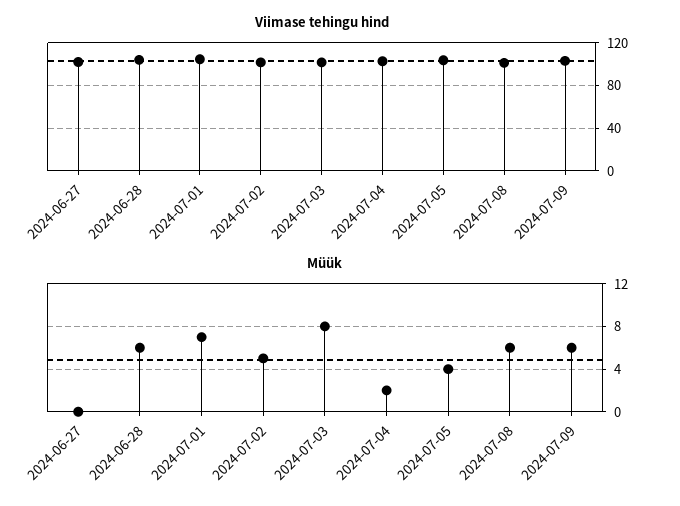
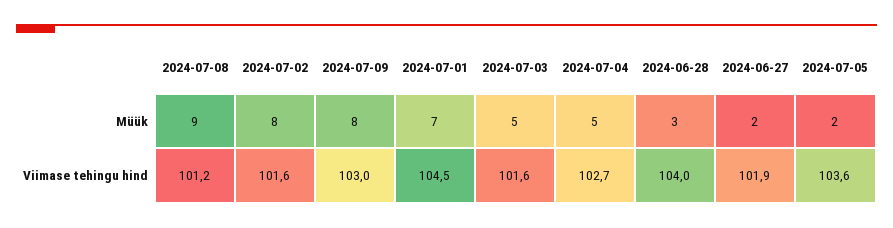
Müük, 2024-06-27: 0 -> 2
Müük, 2024-06-28: 6 -> 3
Müük, 2024-07-02: 5 -> 8
Müük, 2024-07-03: 8 -> 5
Müük, 2024-07-04: 2 -> 5
Müük, 2024-07-05: 4 -> 2
Müük, 2024-07-08: 6 -> 9
Müük, 2024-07-09: 6 -> 8

